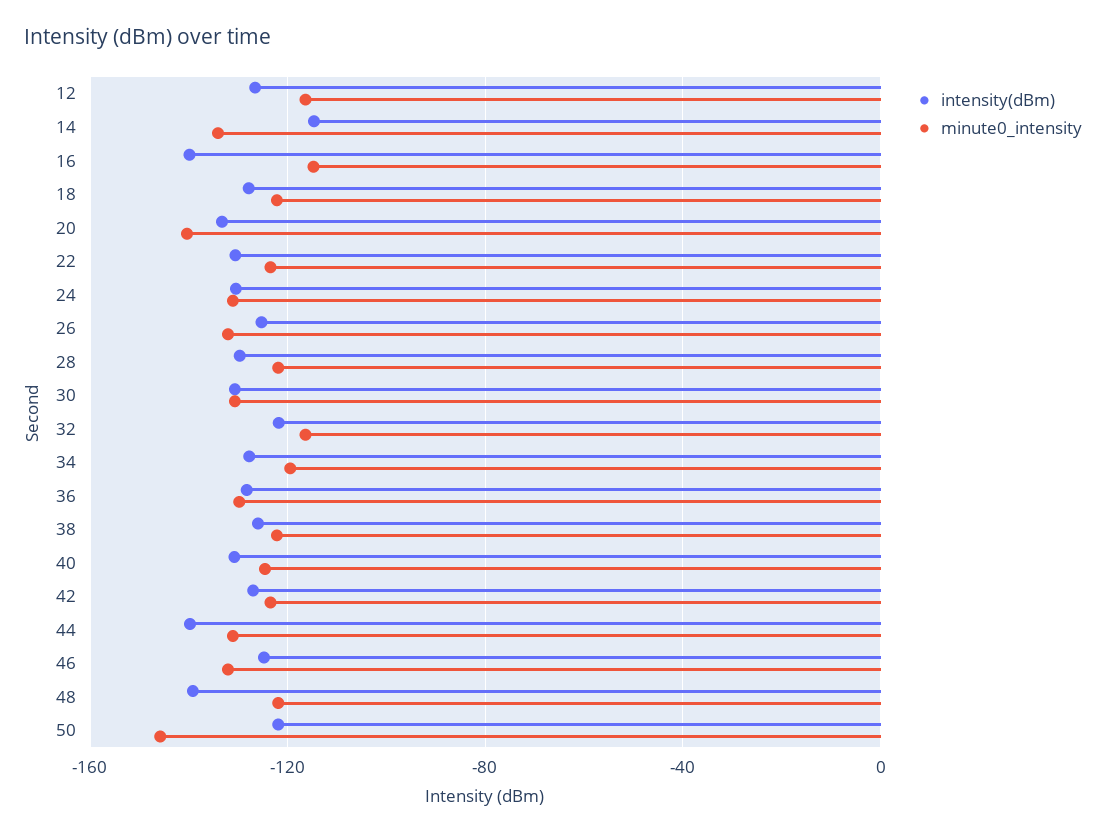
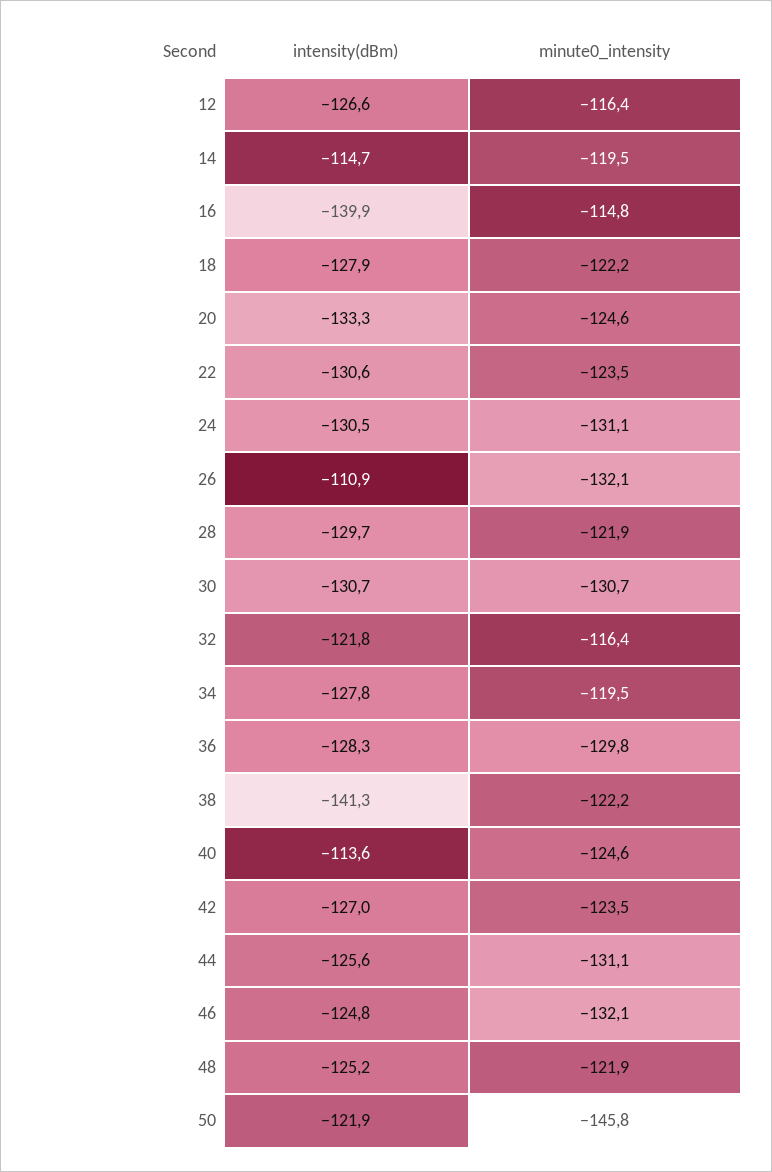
minute0_intensity, 14: -135 -> -119.5
minute0_intensity, 20: -140 -> -124.6
intensity(dBm), 26: -125 -> -110.9
intensity(dBm), 38: -125 -> -141.3
intensity(dBm), 40: -130 -> -113.6
intensity(dBm), 44: -140 -> -125.6
intensity(dBm), 48: -140 -> -125.2

